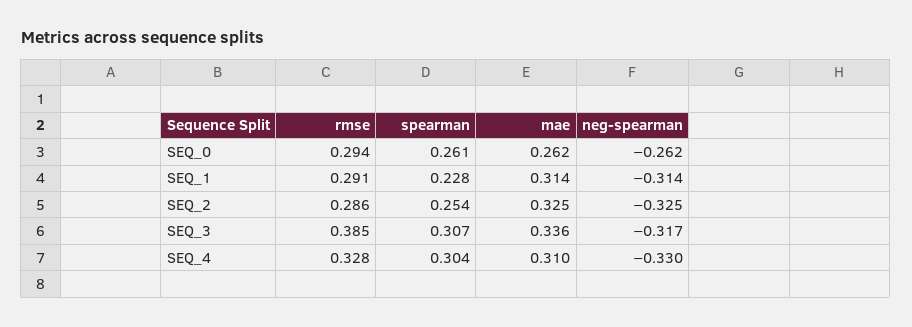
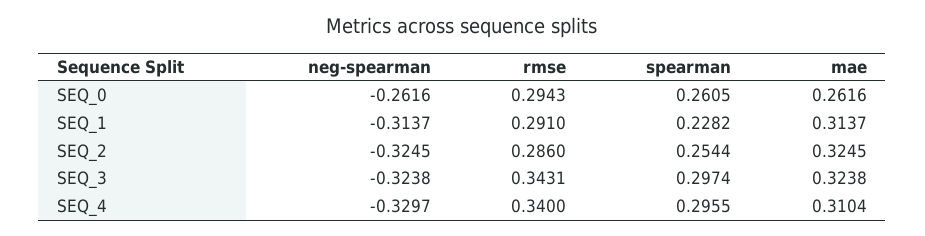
rmse, SEQ_3: 0.385 -> 0.3431
spearman, SEQ_3: 0.307 -> 0.2974
mae, SEQ_3: 0.336 -> 0.3238
neg-spearman, SEQ_3: -0.317 -> -0.3238
rmse, SEQ_4: 0.328 -> 0.34
spearman, SEQ_4: 0.304 -> 0.2955

